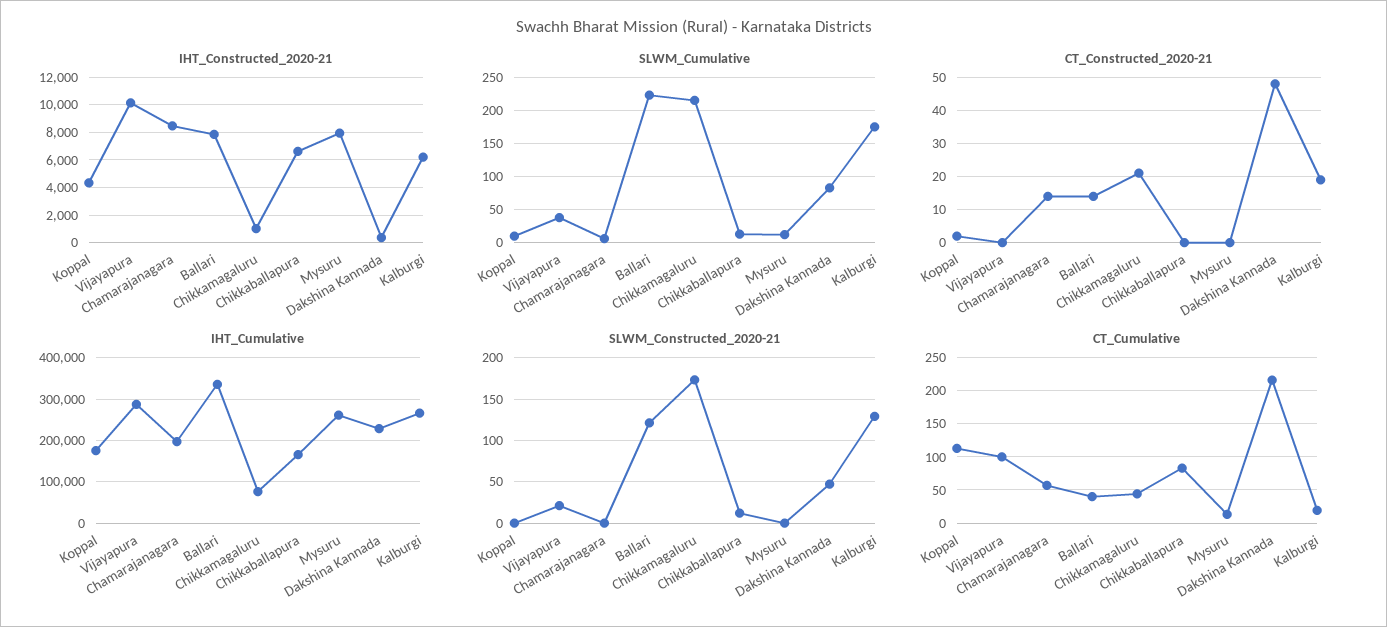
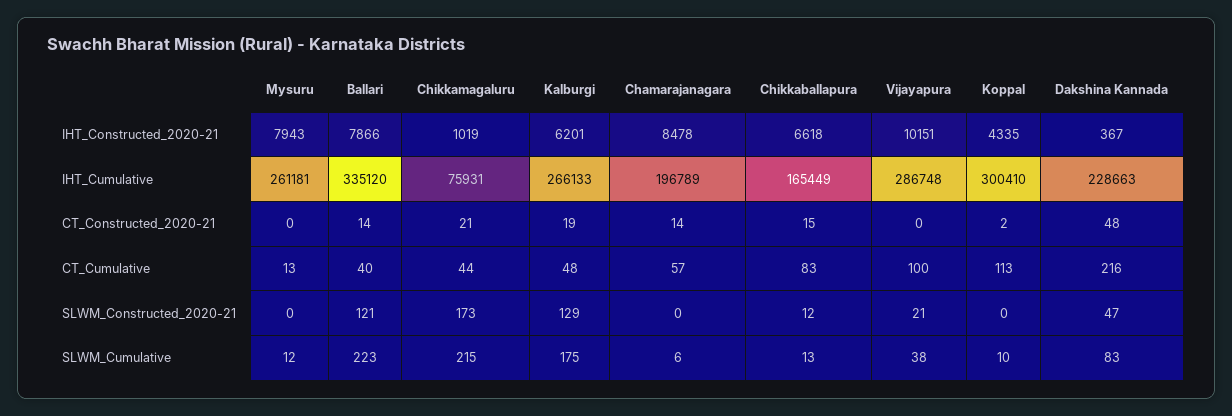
CT_Constructed_2020-21, Chikkaballapura: 0 -> 15
IHT_Cumulative, Koppal: 180000 -> 300410
CT_Cumulative, Kalburgi: 20 -> 48

